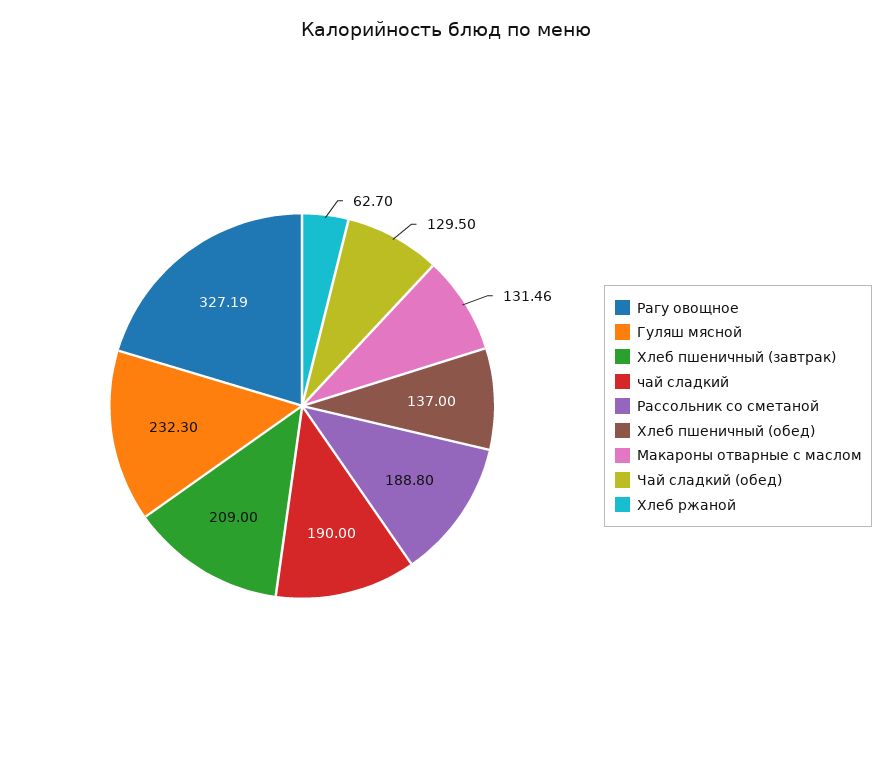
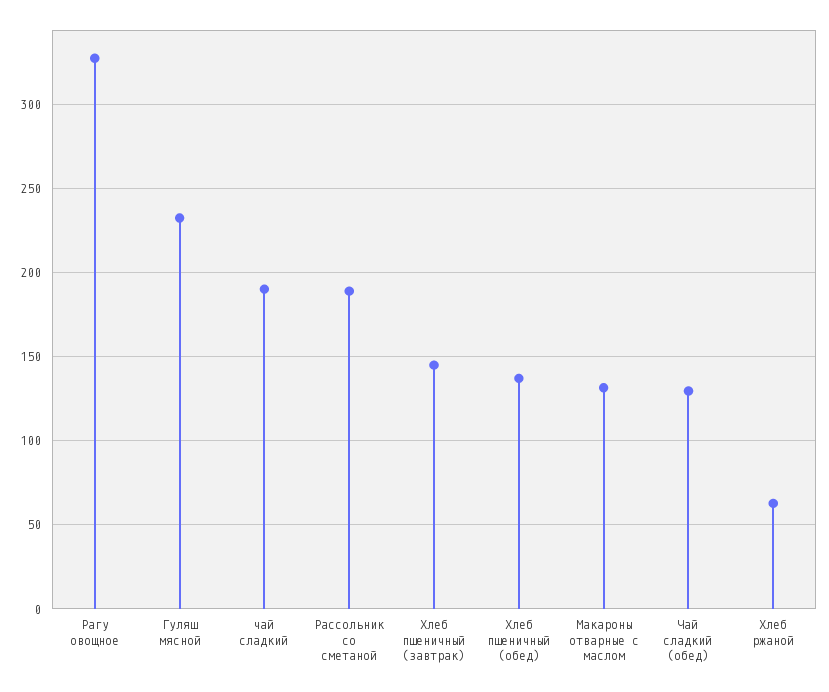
Хлеб пшеничный (завтрак): 209 -> 145

